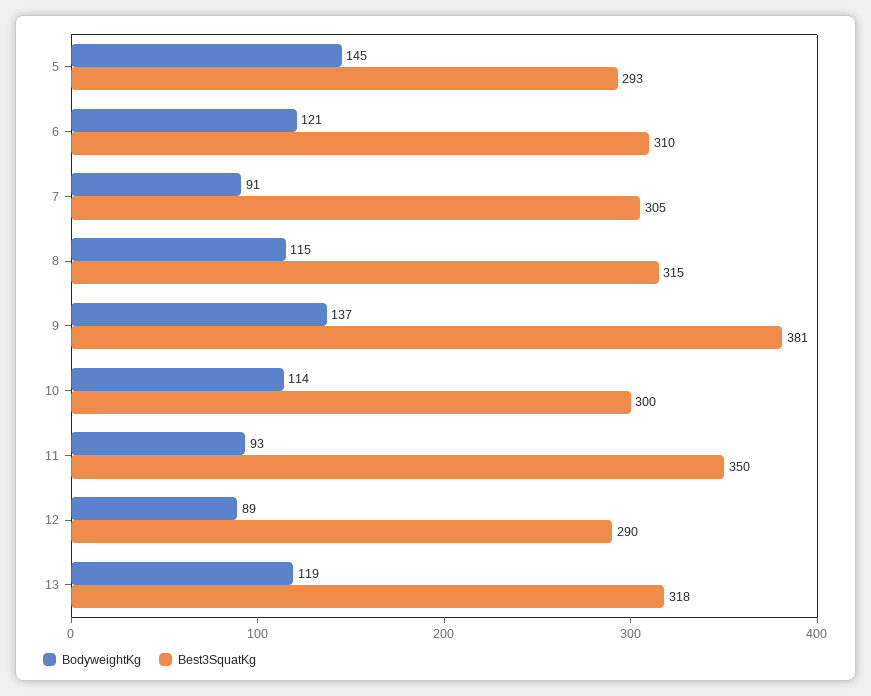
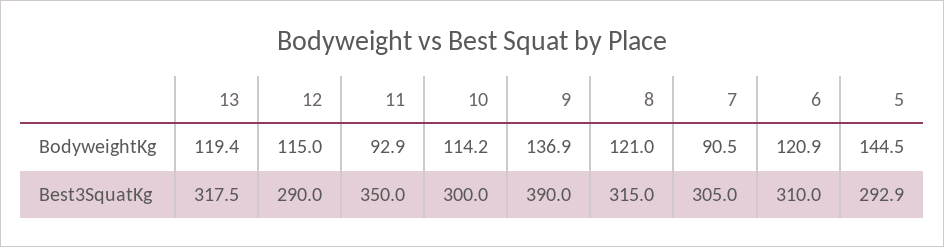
BodyweightKg, 8: 115 -> 121
Best3SquatKg, 9: 381 -> 390
BodyweightKg, 12: 89 -> 115

